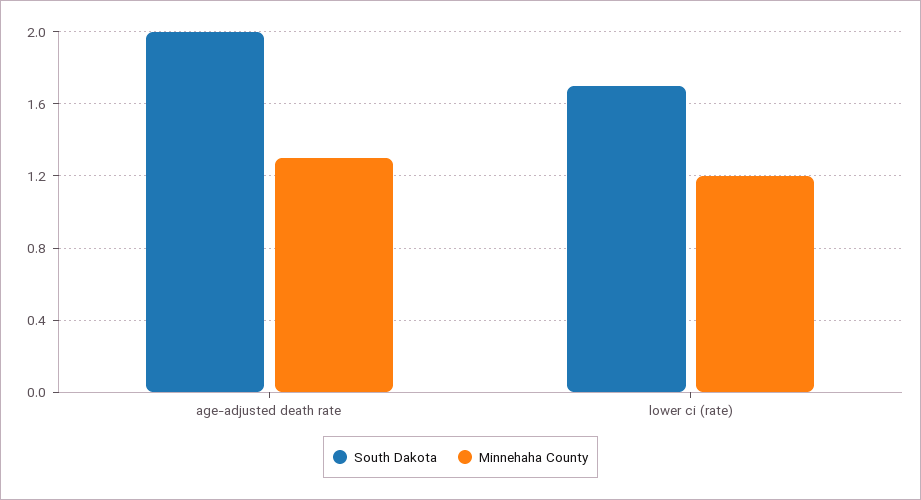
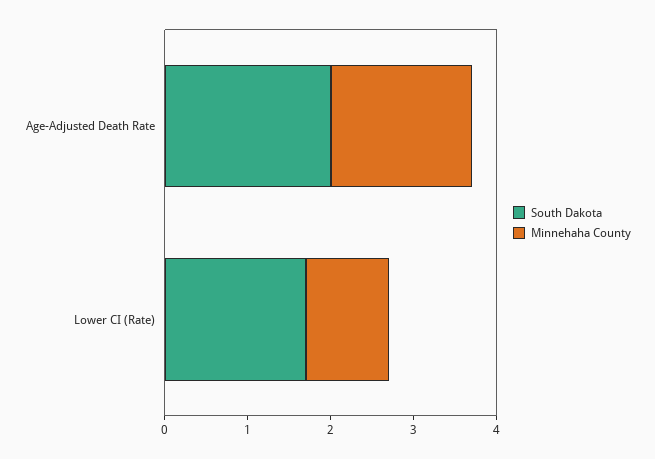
Minnehaha County, age-adjusted death rate: 1.3 -> 1.7
Minnehaha County, lower ci (rate): 1.2 -> 1

